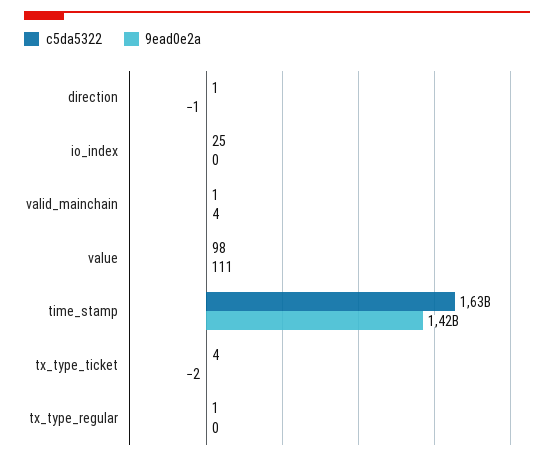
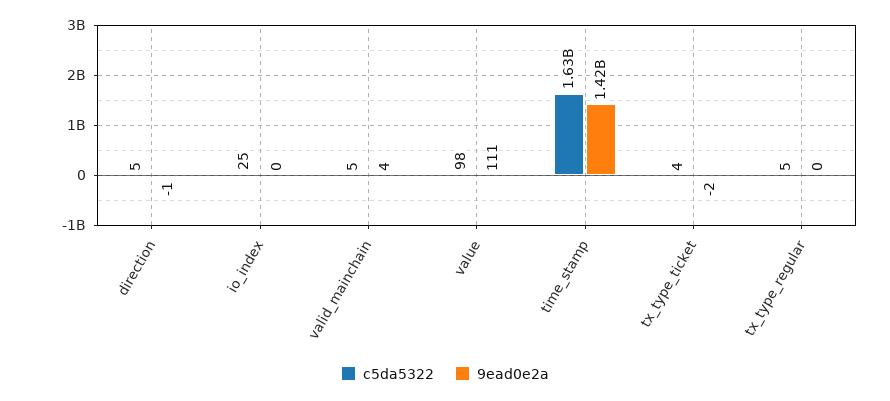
c5da5322, direction: 1 -> 5
c5da5322, valid_mainchain: 1 -> 5
c5da5322, tx_type_regular: 1 -> 5

